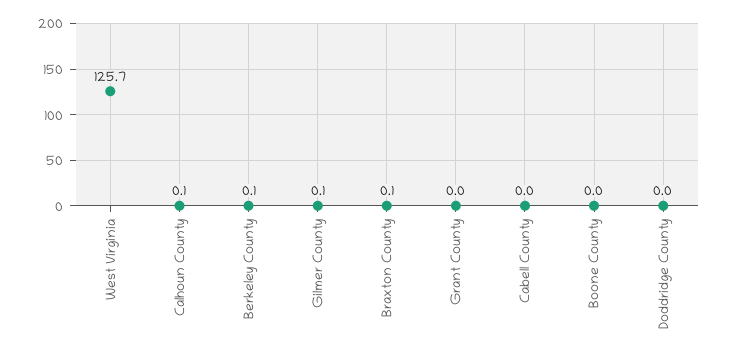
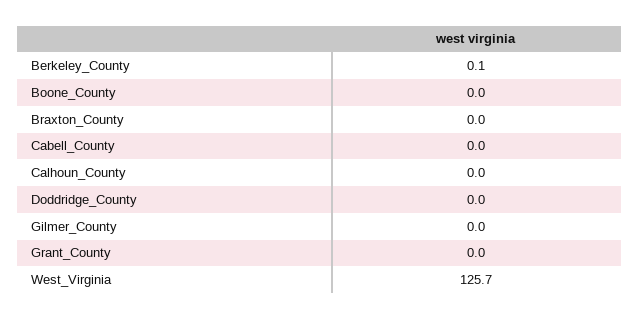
Calhoun County: 0.1 -> 0
Gilmer County: 0.1 -> 0
Braxton County: 0.1 -> 0

